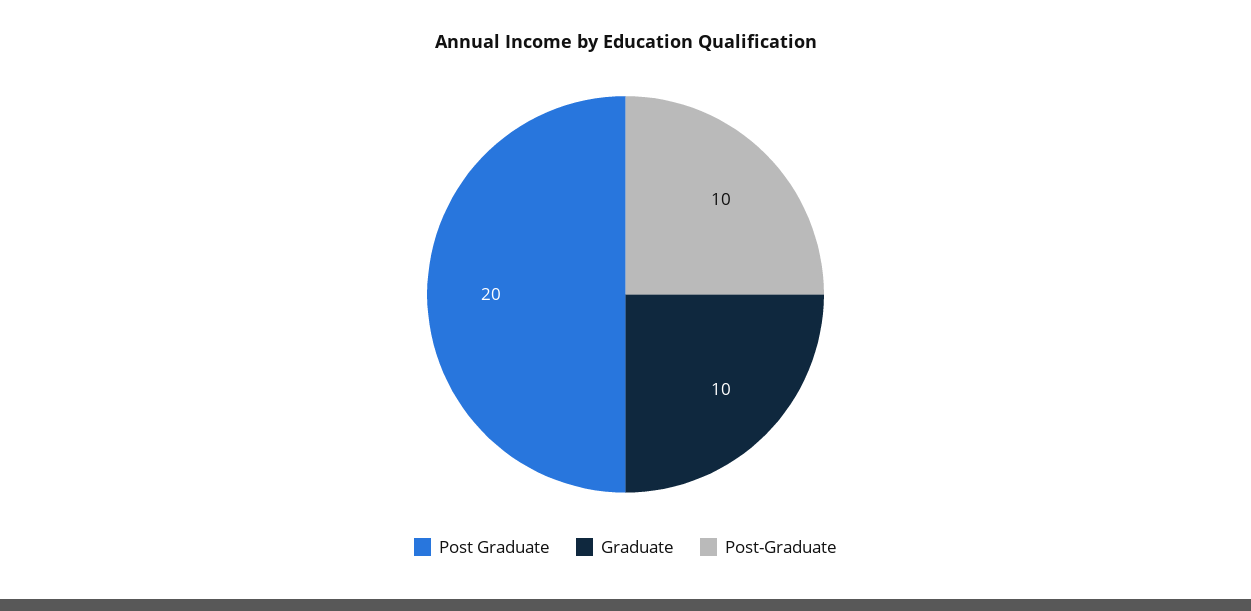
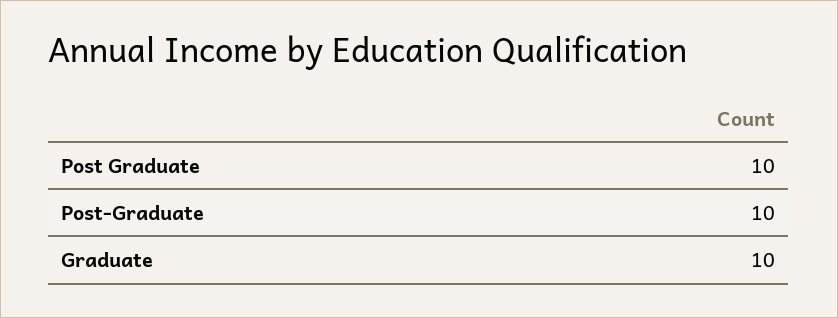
Post Graduate: 20 -> 10

